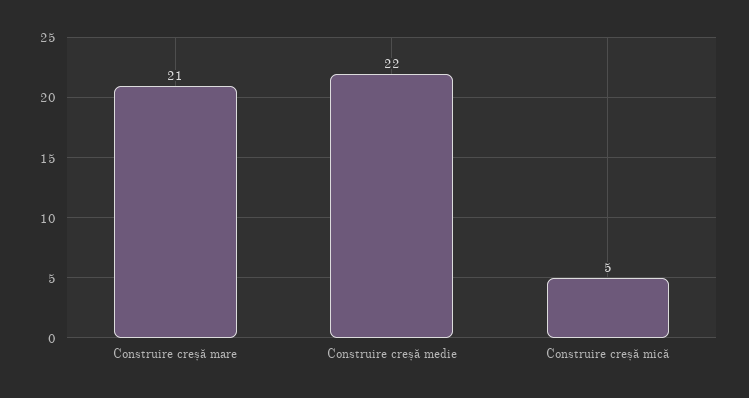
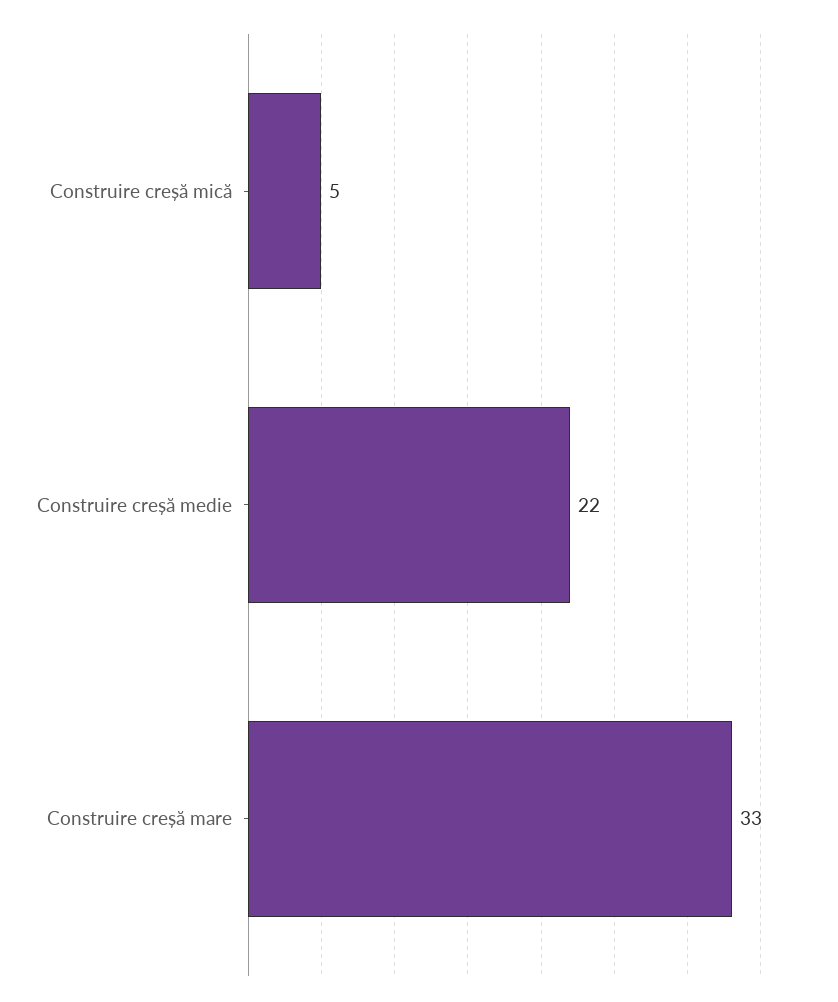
Construire creșă mare: 21 -> 33

